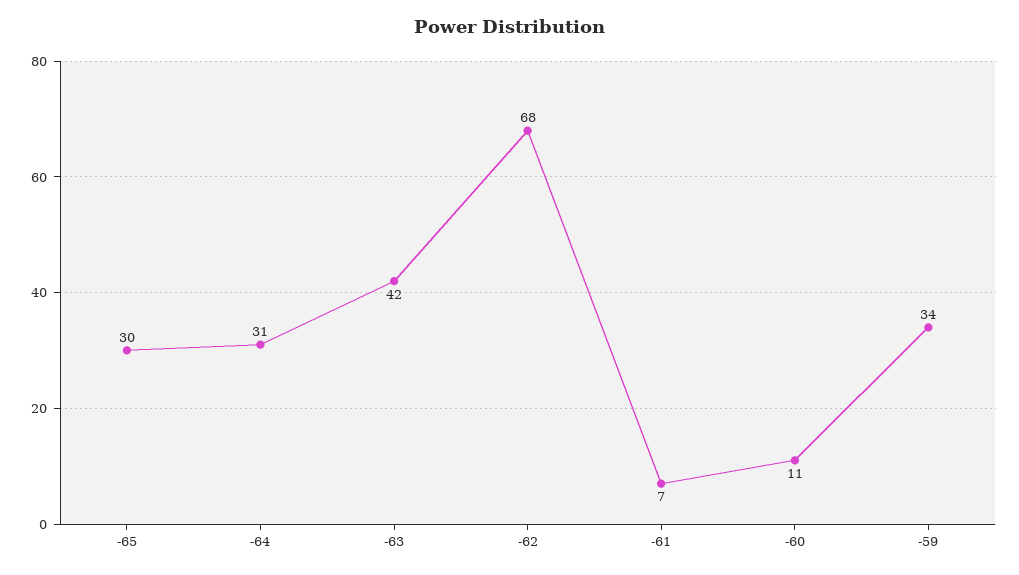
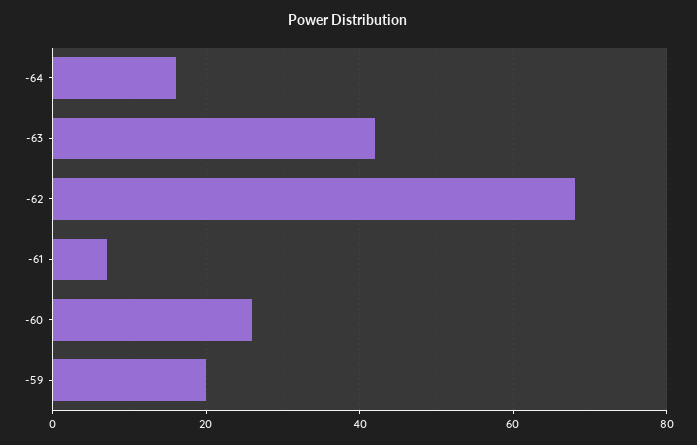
-65: 30 -> none
-64: 31 -> 15
-60: 11 -> 25
-59: 34 -> 20

